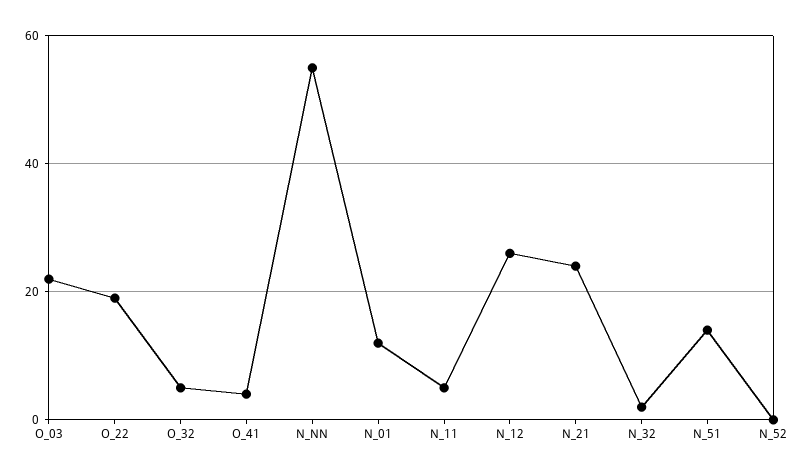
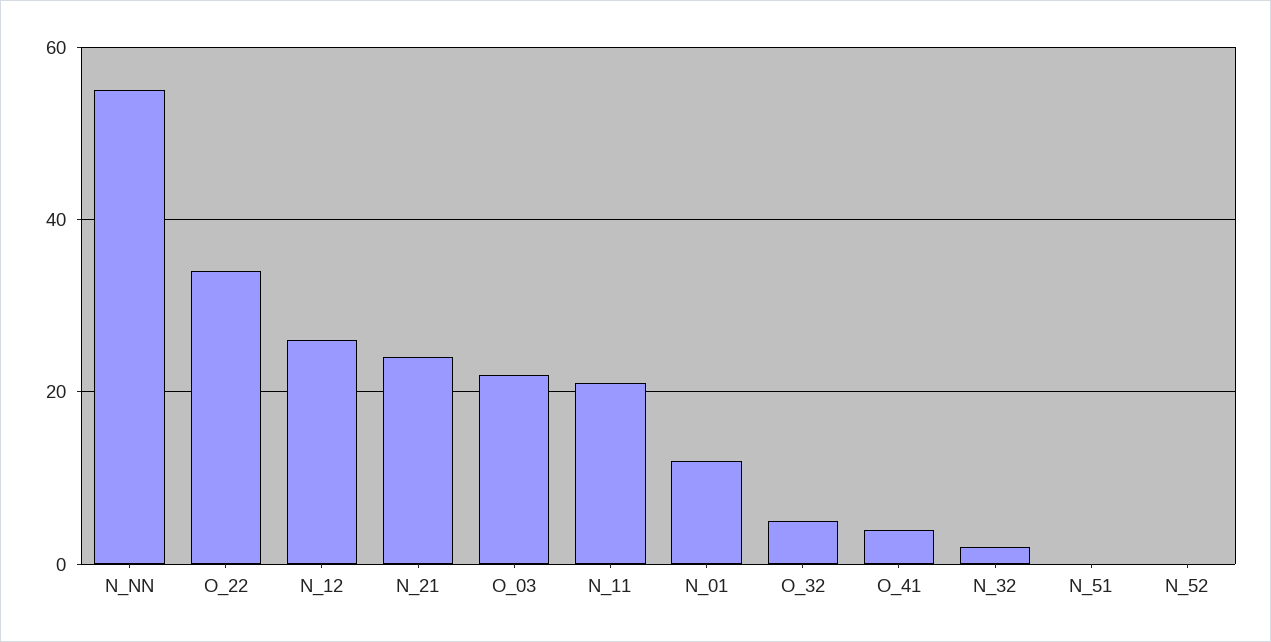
O_22: 20 -> 35
N_11: 5 -> 20
N_51: 15 -> 0

